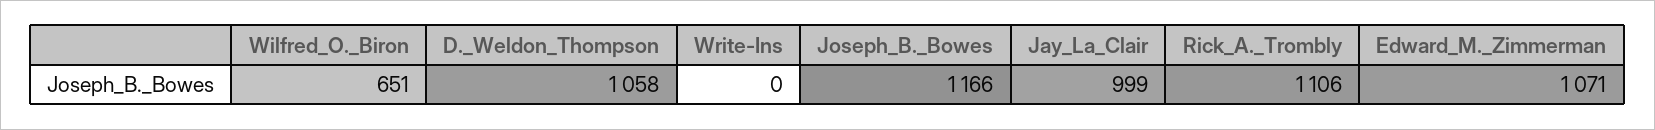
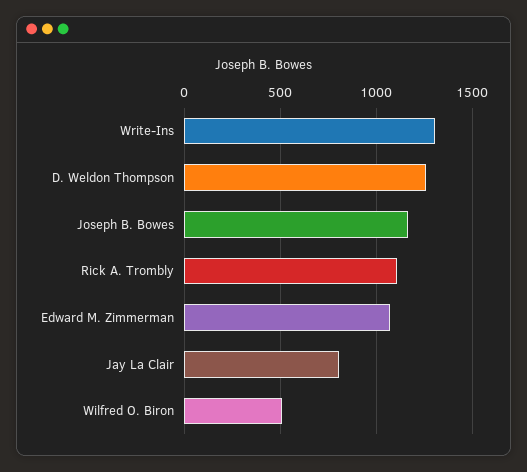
Wilfred_O._Biron: 651 -> 500
D._Weldon_Thompson: 1058 -> 1250
Write-Ins: 0 -> 1300
Jay_La_Clair: 999 -> 800

